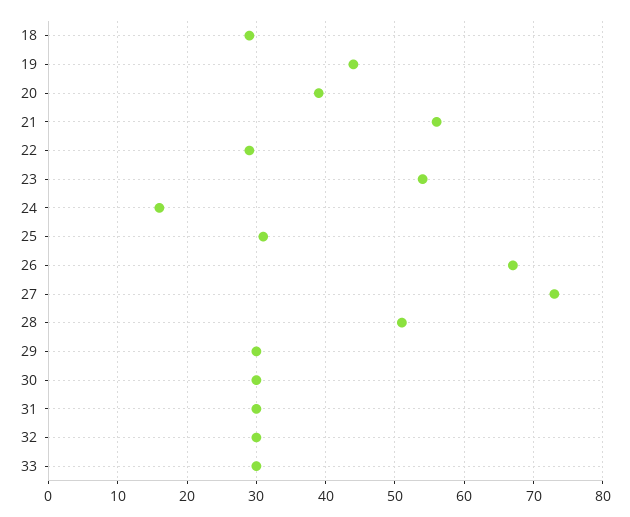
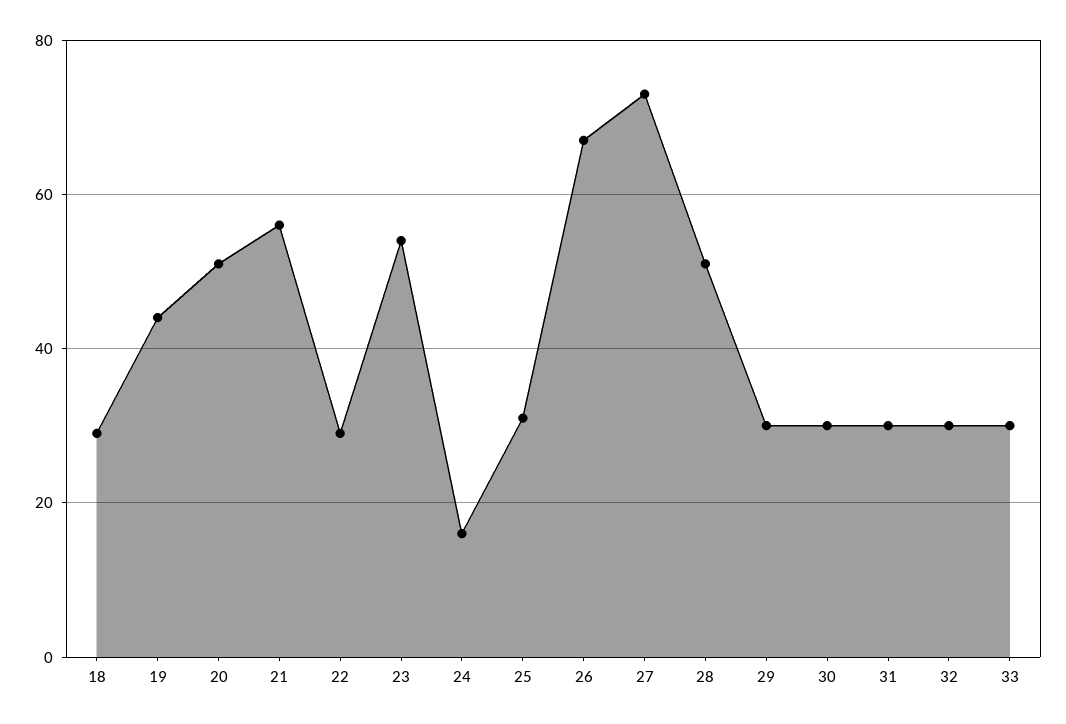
20: 39 -> 50

